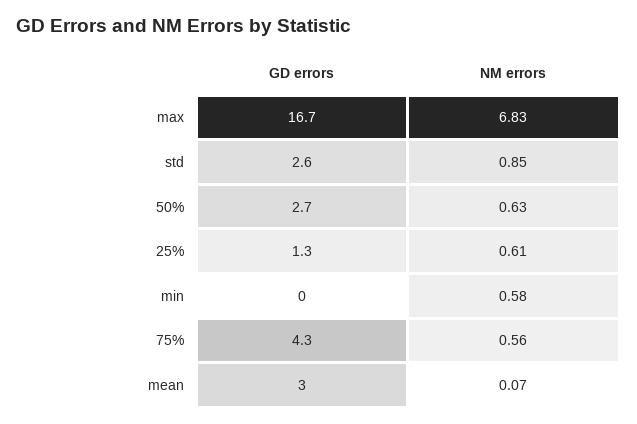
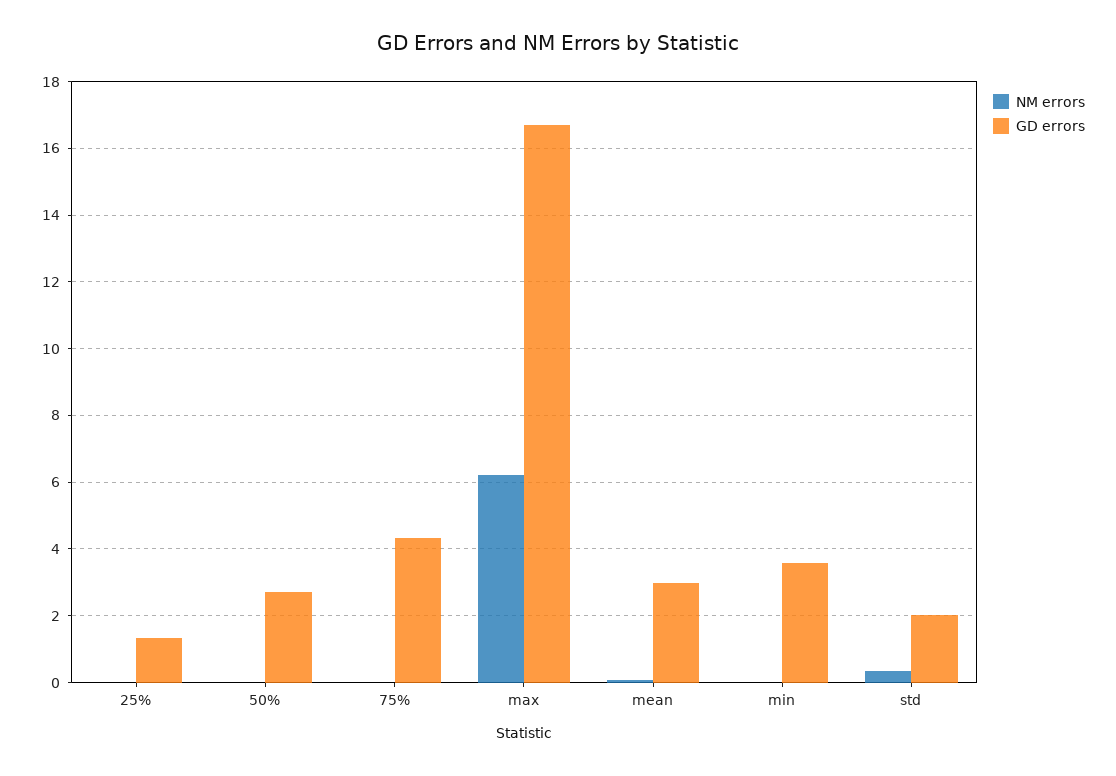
NM errors, max: 6.83 -> 6.2
GD errors, std: 2.6 -> 2
NM errors, std: 0.85 -> 0.4
NM errors, 50%: 0.63 -> 0
NM errors, 25%: 0.61 -> 0
GD errors, min: 0 -> 3.6
NM errors, min: 0.58 -> 0
NM errors, 75%: 0.56 -> 0

